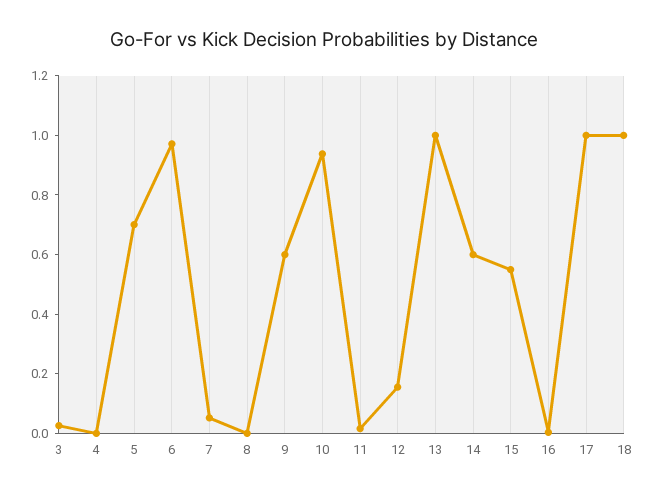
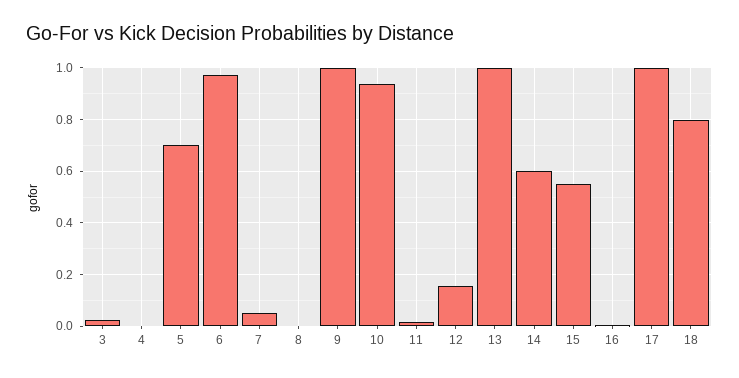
9: 0.6 -> 1
18: 1 -> 0.8

